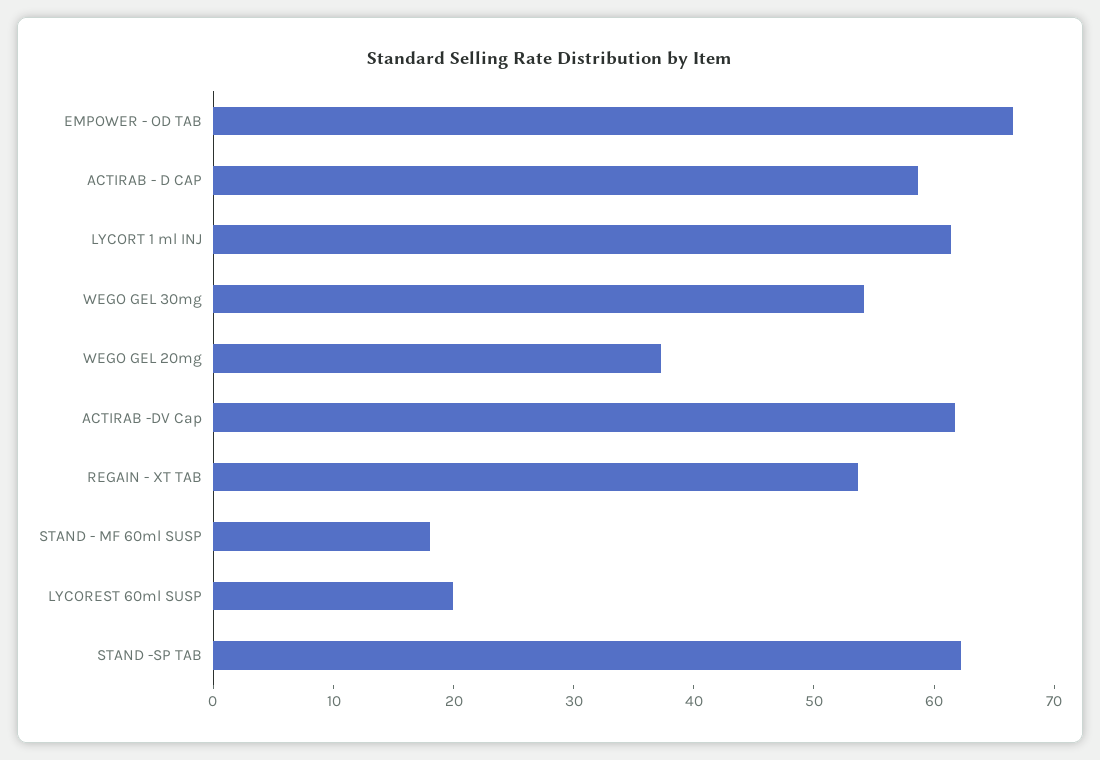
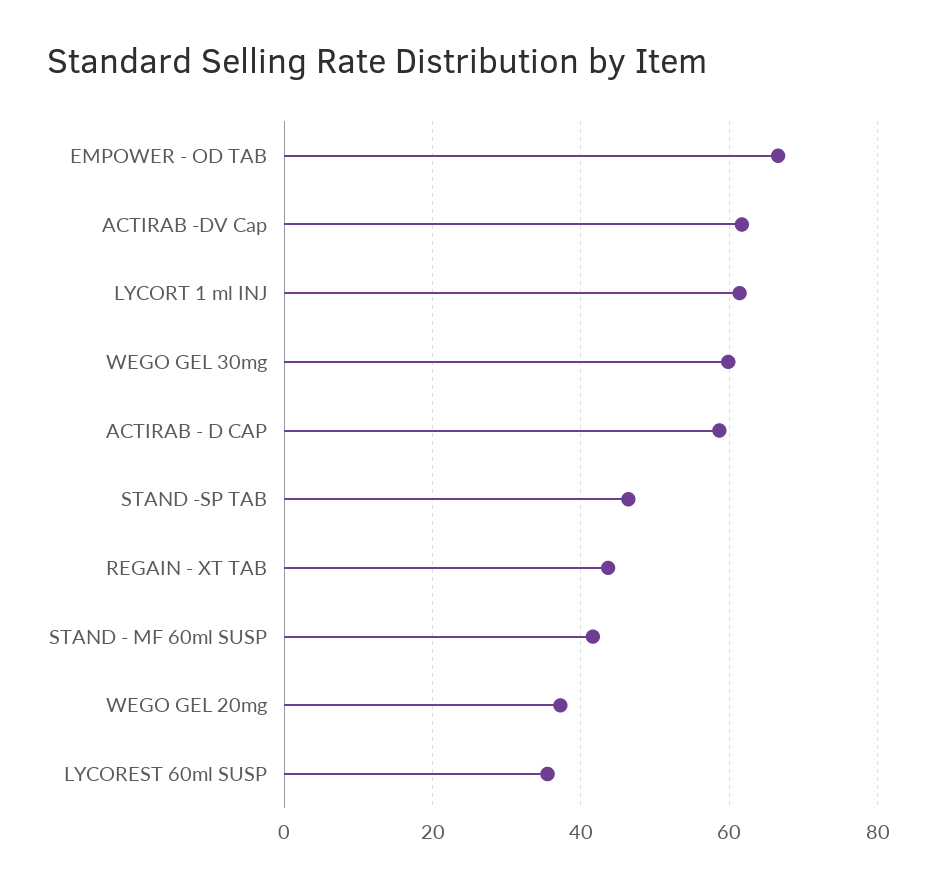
WEGO GEL 30mg: 54 -> 60
REGAIN - XT TAB: 54 -> 44
STAND - MF 60ml SUSP: 18 -> 42
LYCOREST 60ml SUSP: 20 -> 36
STAND -SP TAB: 62 -> 46

